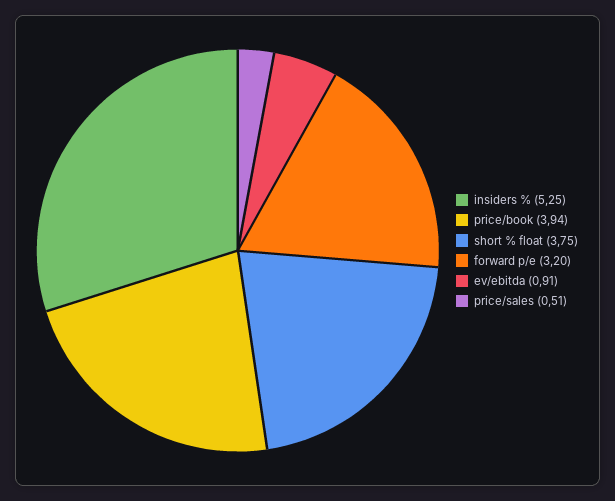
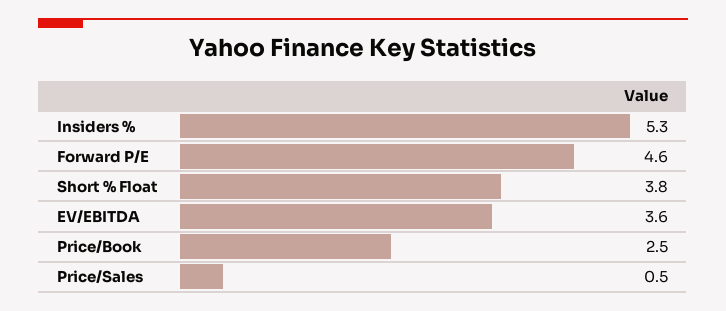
price/book: 3.94 -> 2.5
forward p/e: 3.2 -> 4.6
ev/ebitda: 0.91 -> 3.6

